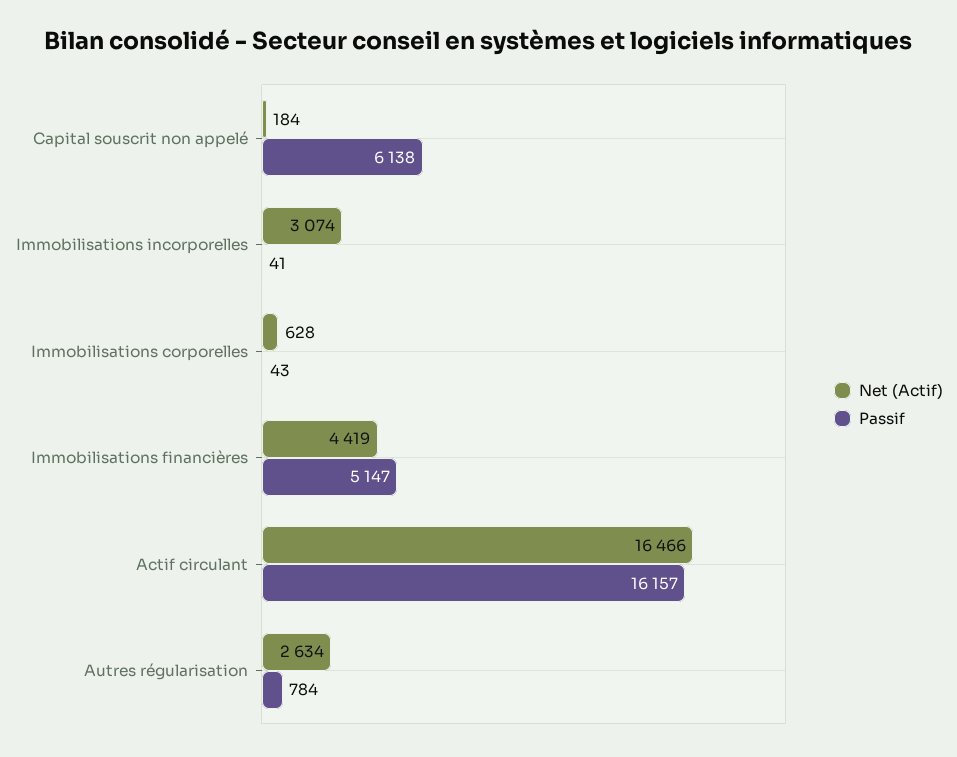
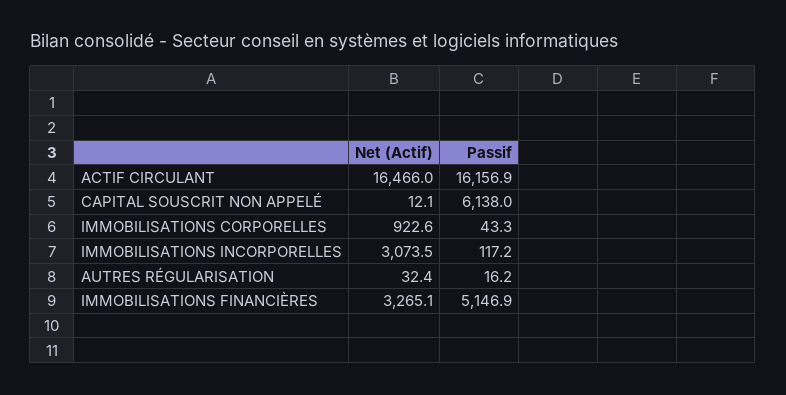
Net (Actif), Capital souscrit non appelé: 184 -> 12.1
Passif, Immobilisations incorporelles: 41 -> 117.2
Net (Actif), Immobilisations corporelles: 628 -> 922.6
Net (Actif), Immobilisations financières: 4419 -> 3265.1
Net (Actif), Autres régularisation: 2634 -> 32.4
Passif, Autres régularisation: 784 -> 16.2

